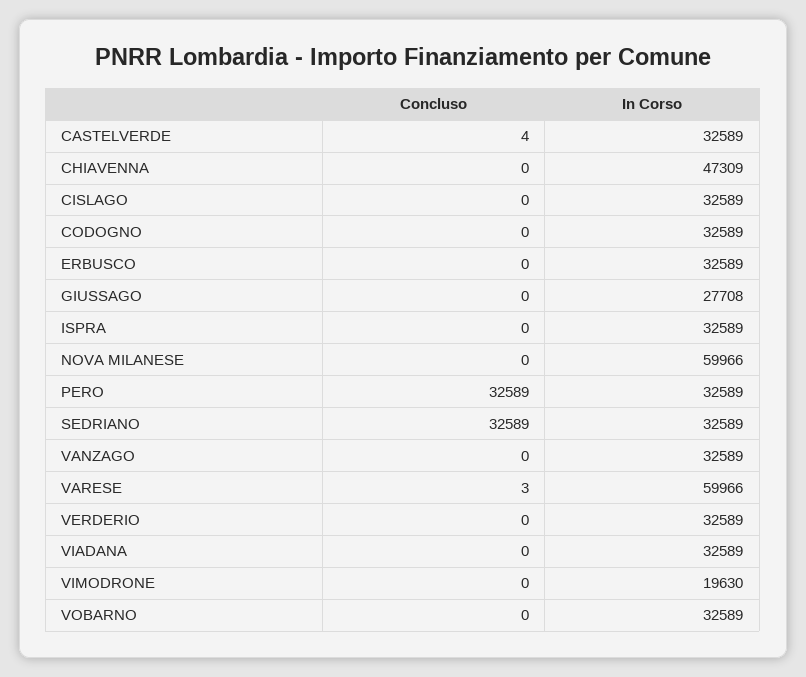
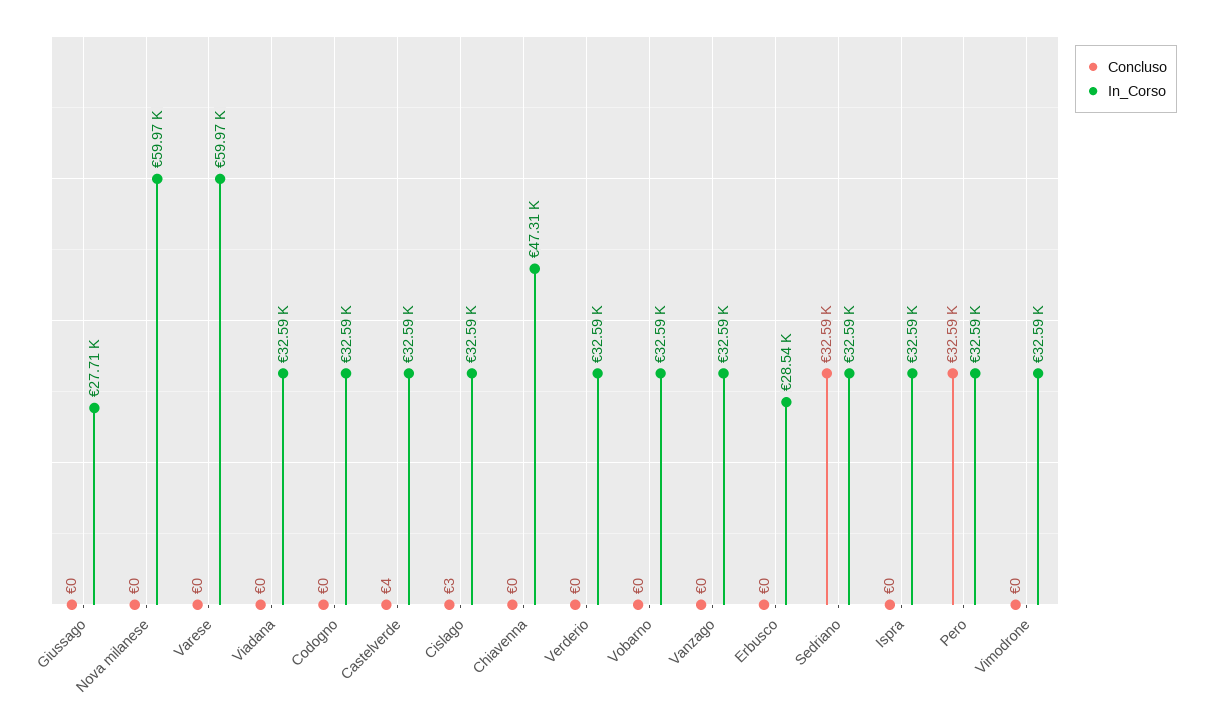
Concluso, CISLAGO: 0 -> 3
In Corso, ERBUSCO: 32589 -> 28540
Concluso, VARESE: 3 -> 0
In Corso, VIMODRONE: 19630 -> 32590

